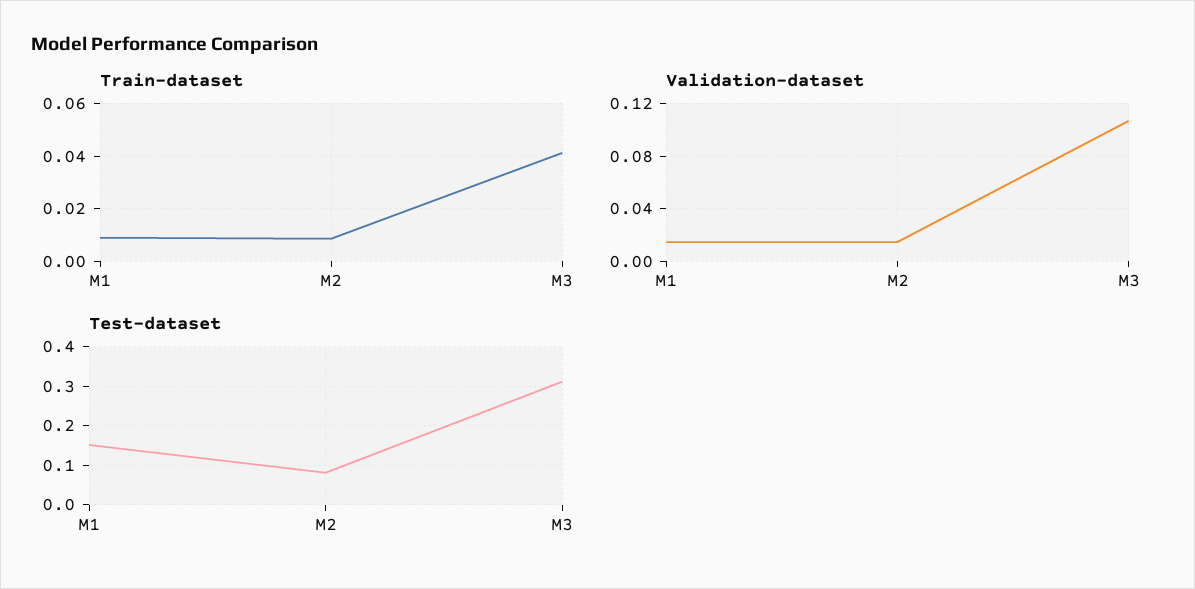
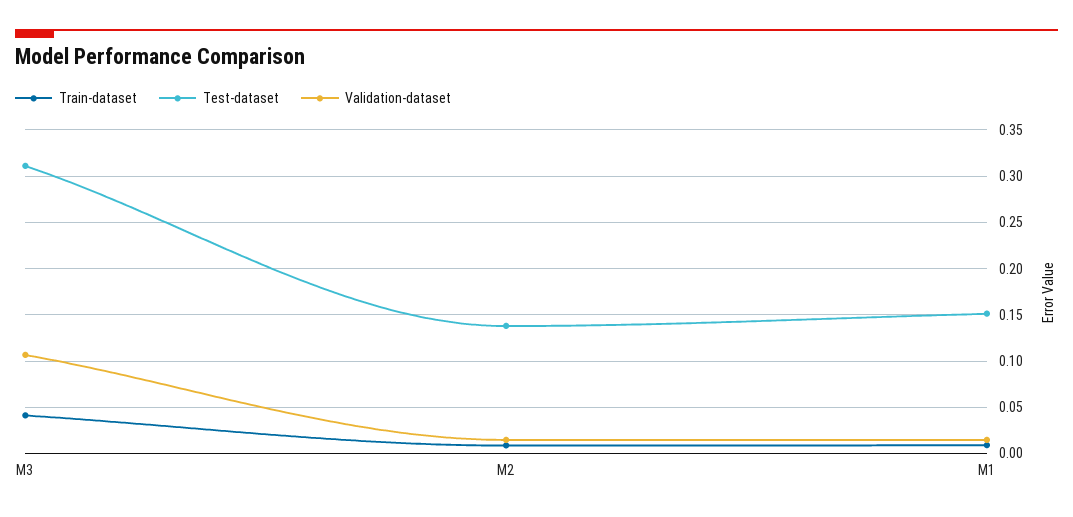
Test-dataset, M2: 0.08 -> 0.14

